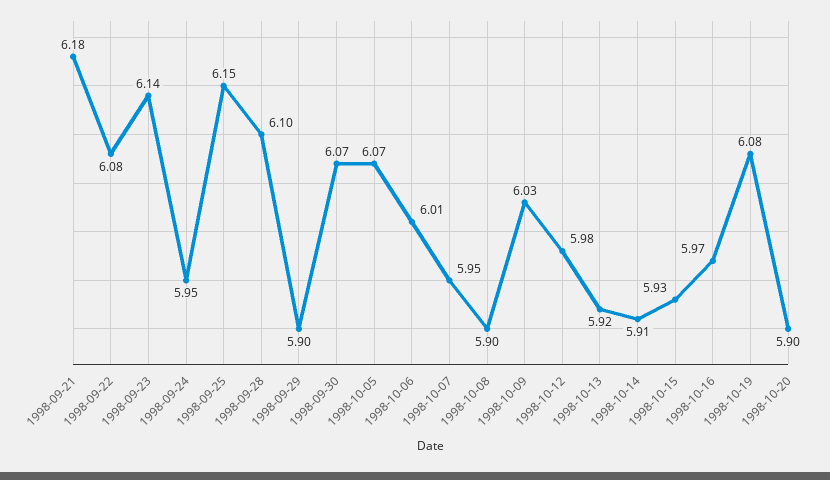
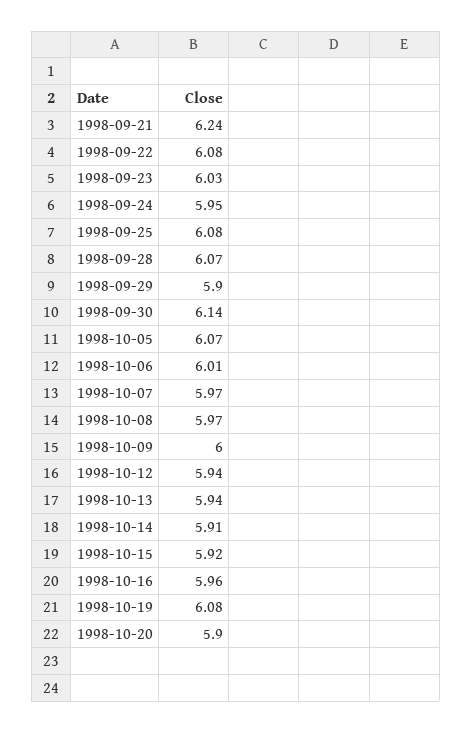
1998-09-21: 6.18 -> 6.24
1998-09-23: 6.14 -> 6.03
1998-09-25: 6.15 -> 6.08
1998-09-28: 6.1 -> 6.07
1998-09-30: 6.07 -> 6.14
1998-10-07: 5.95 -> 5.97
1998-10-08: 5.9 -> 5.97
1998-10-09: 6.03 -> 6
1998-10-12: 5.98 -> 5.94
1998-10-13: 5.92 -> 5.94
1998-10-15: 5.93 -> 5.92
1998-10-16: 5.97 -> 5.96

